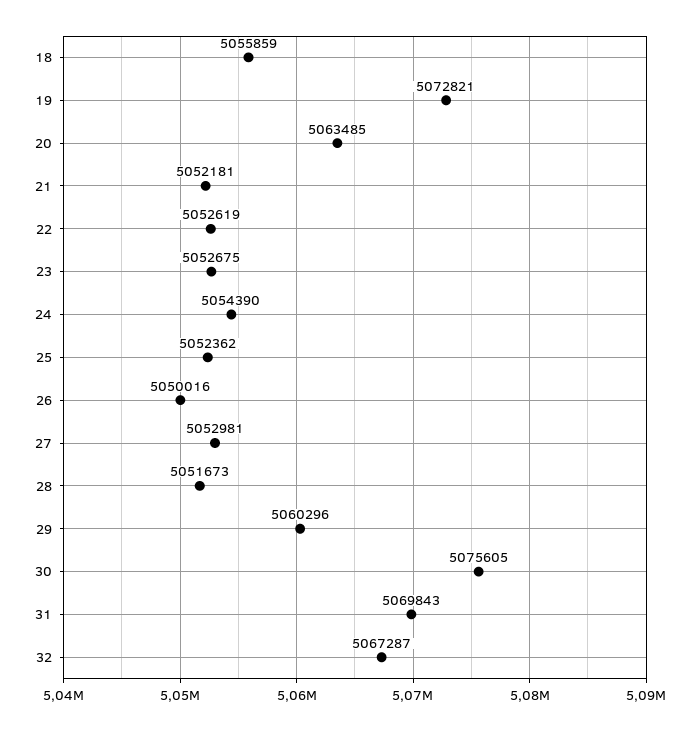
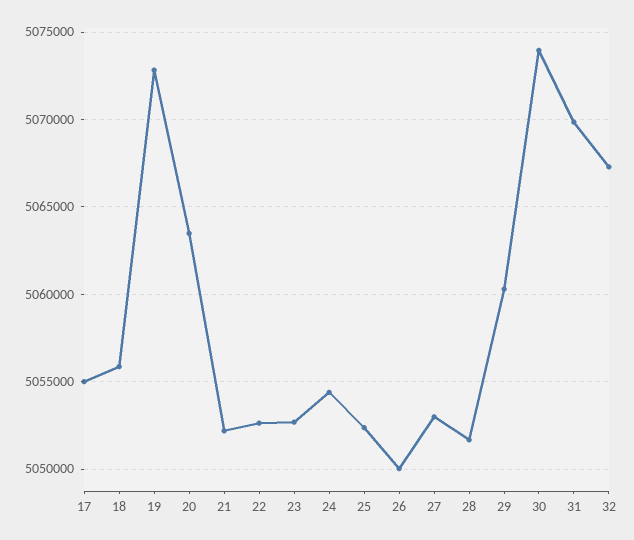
30: 5075605 -> 5074000
17: none -> 5055000

